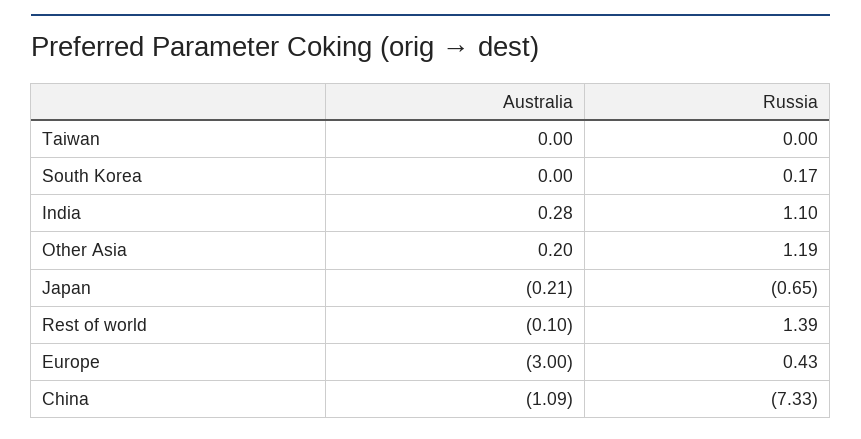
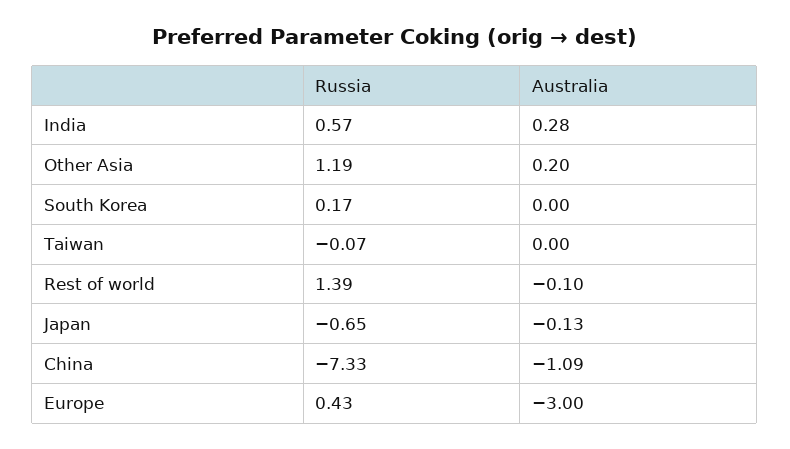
Russia, Taiwan: 0 -> -0.07
Russia, India: 1.1 -> 0.57
Australia, Japan: -0.21 -> -0.13

